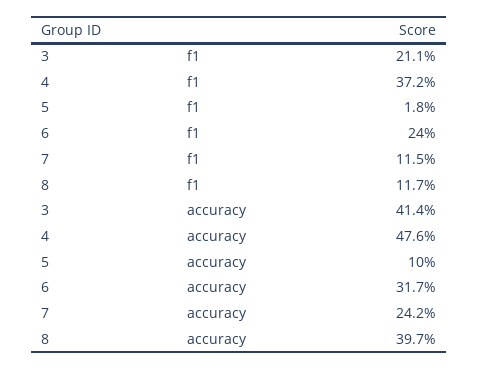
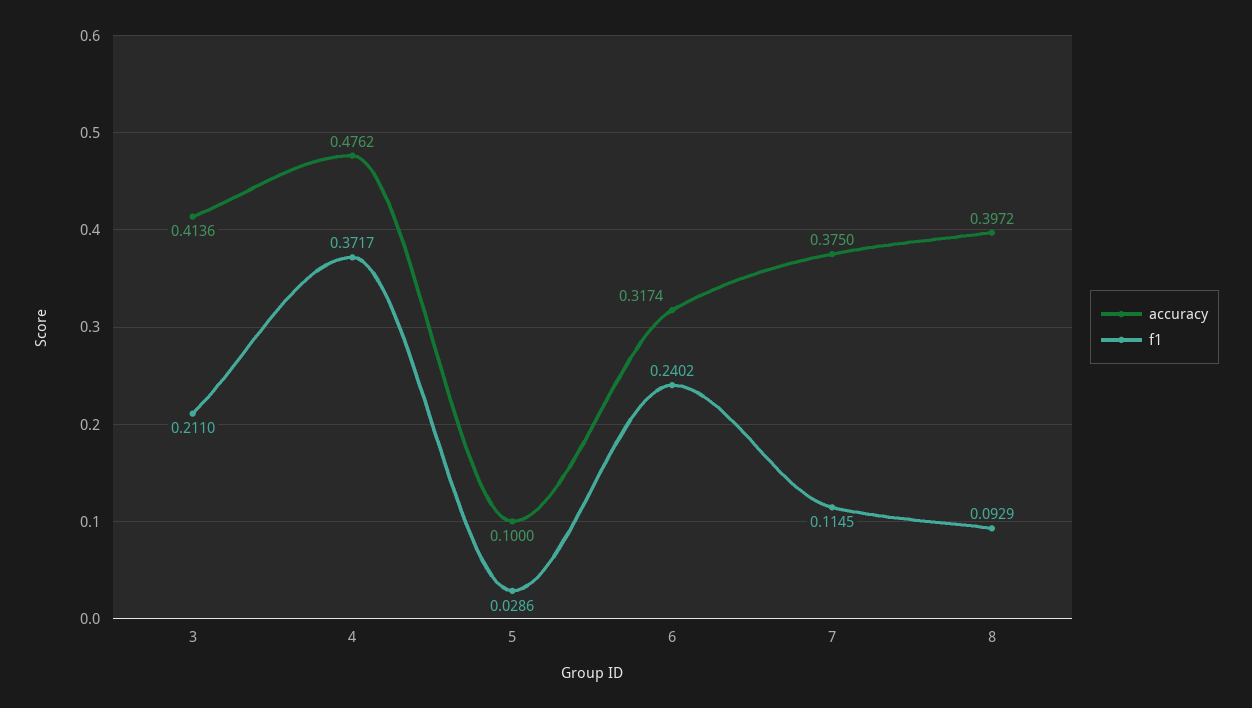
f1, 5: 0.018 -> 0.0286
f1, 8: 0.117 -> 0.0929
accuracy, 7: 0.242 -> 0.375

